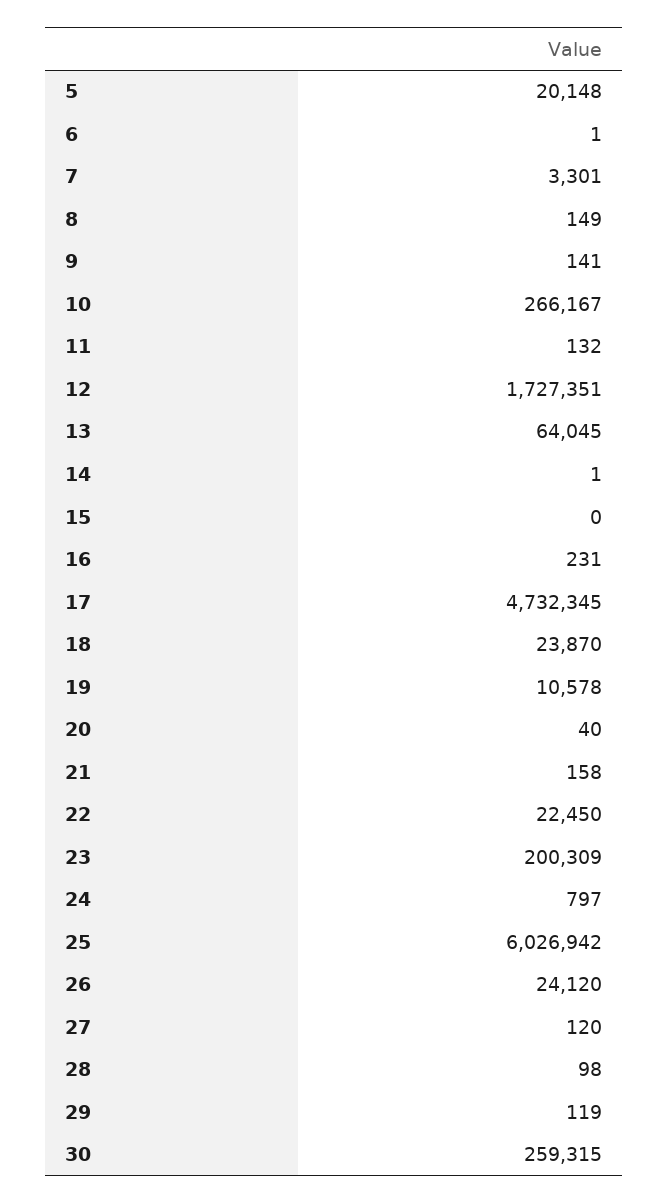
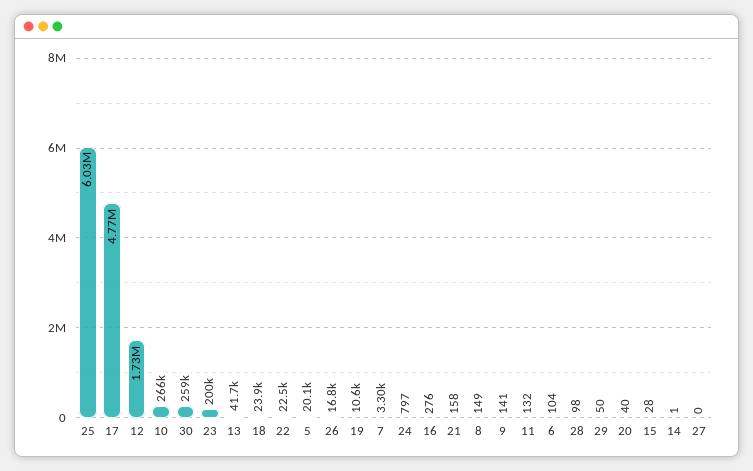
6: 1 -> 104
13: 64045 -> 41700
15: 0 -> 28
16: 231 -> 276
17: 4732345 -> 4770000
26: 24120 -> 16800
27: 120 -> 0
29: 119 -> 50

